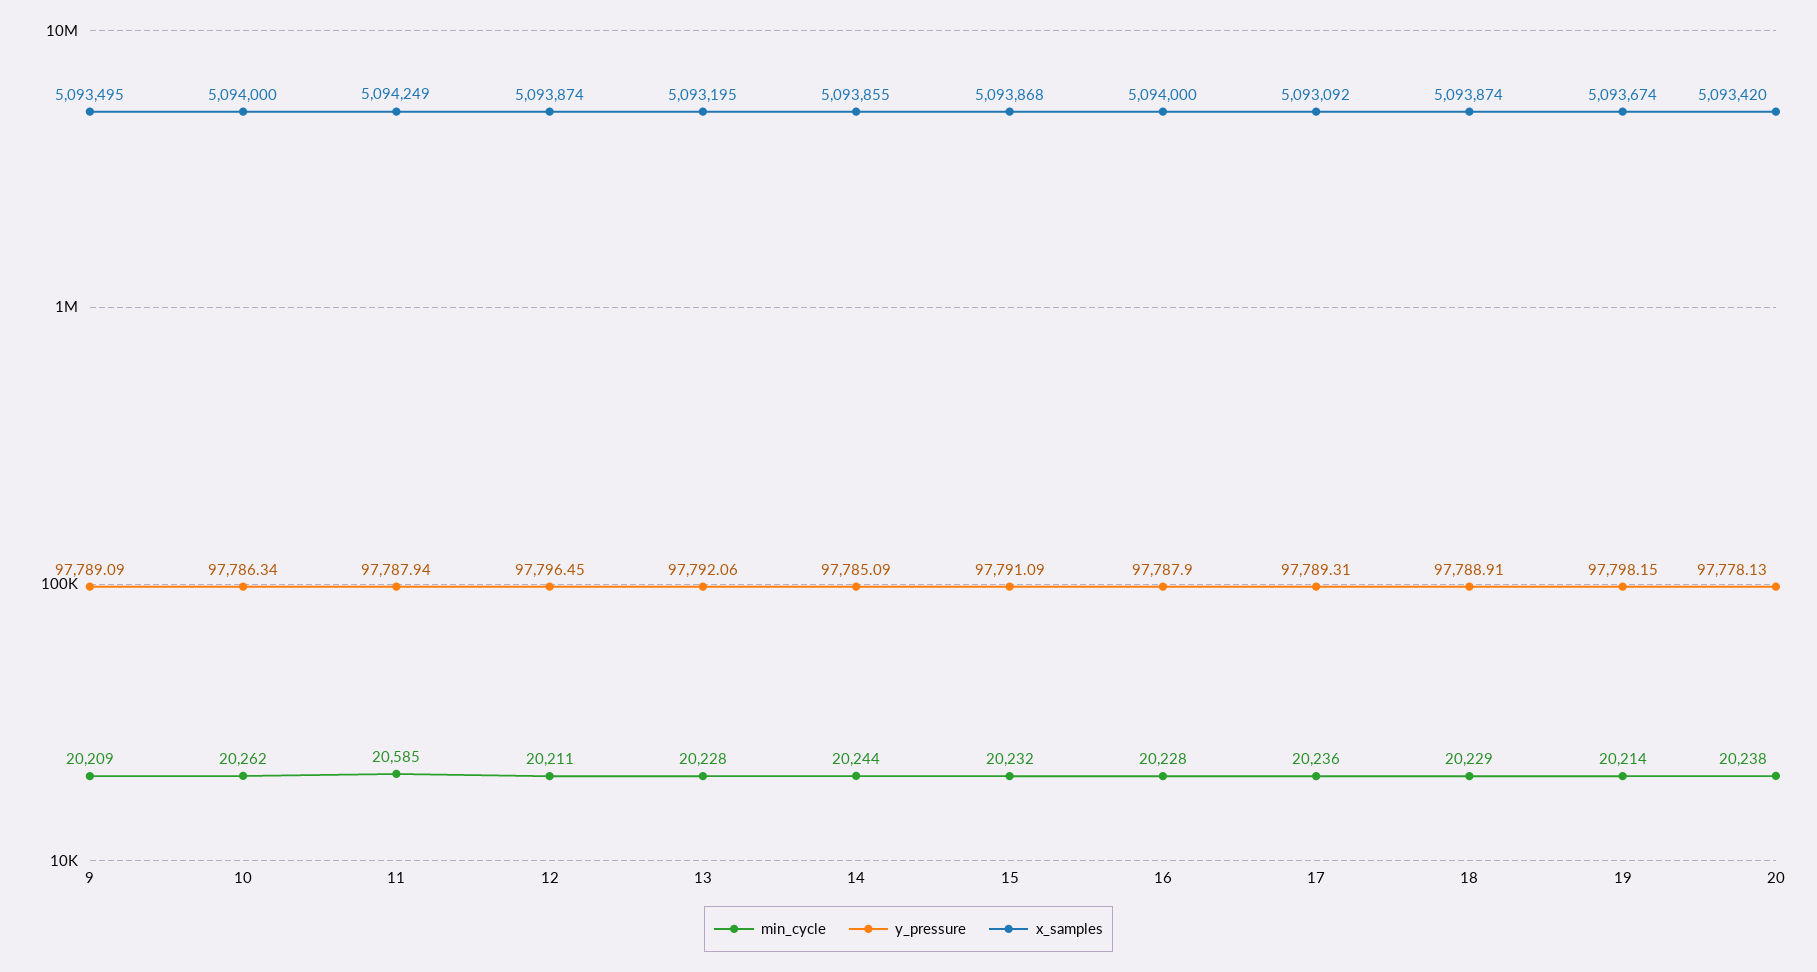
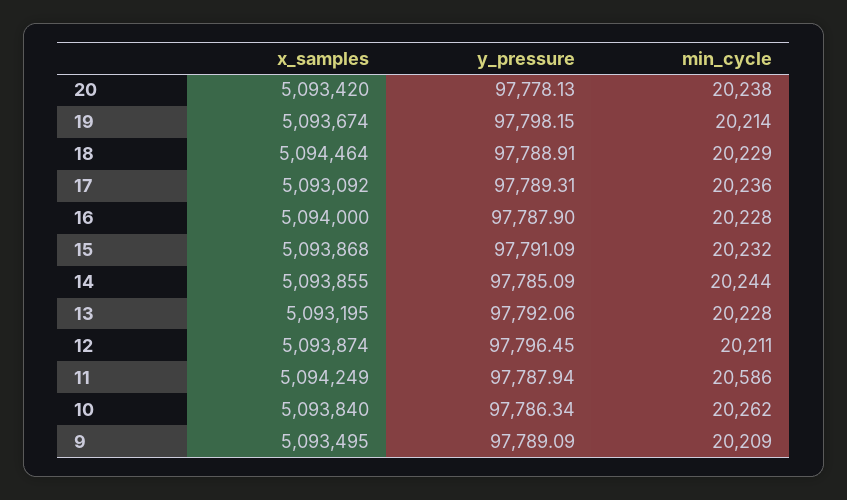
x_samples, 10: 5094000 -> 5093840
min_cycle, 11: 20585 -> 20586
x_samples, 18: 5093874 -> 5094464

